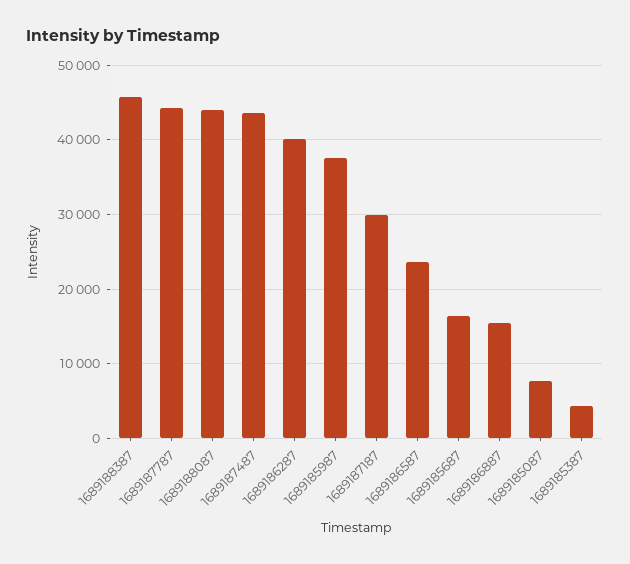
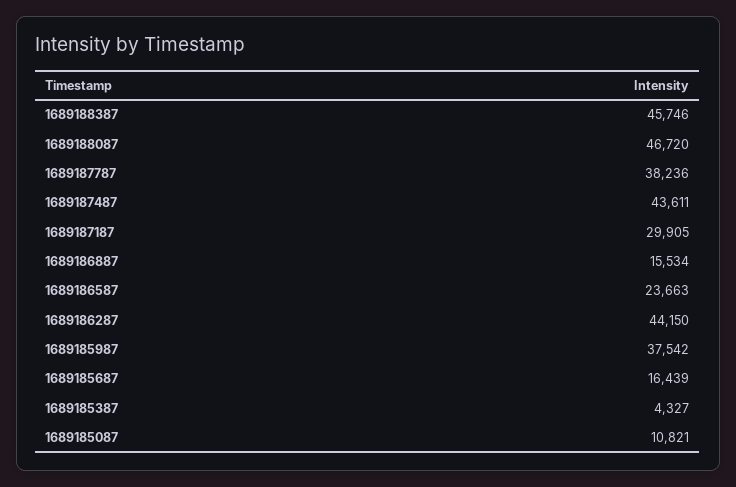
1689187787: 44000 -> 38236
1689188087: 44000 -> 46720
1689186287: 40000 -> 44150
1689185087: 8000 -> 10821

